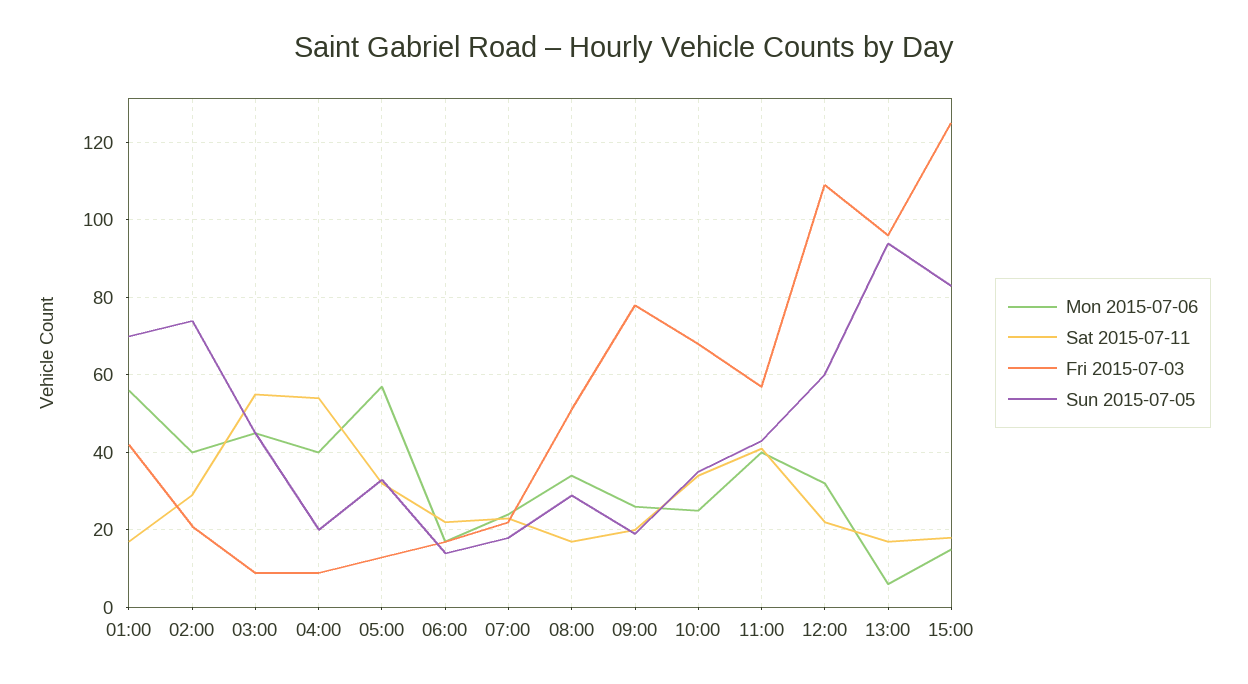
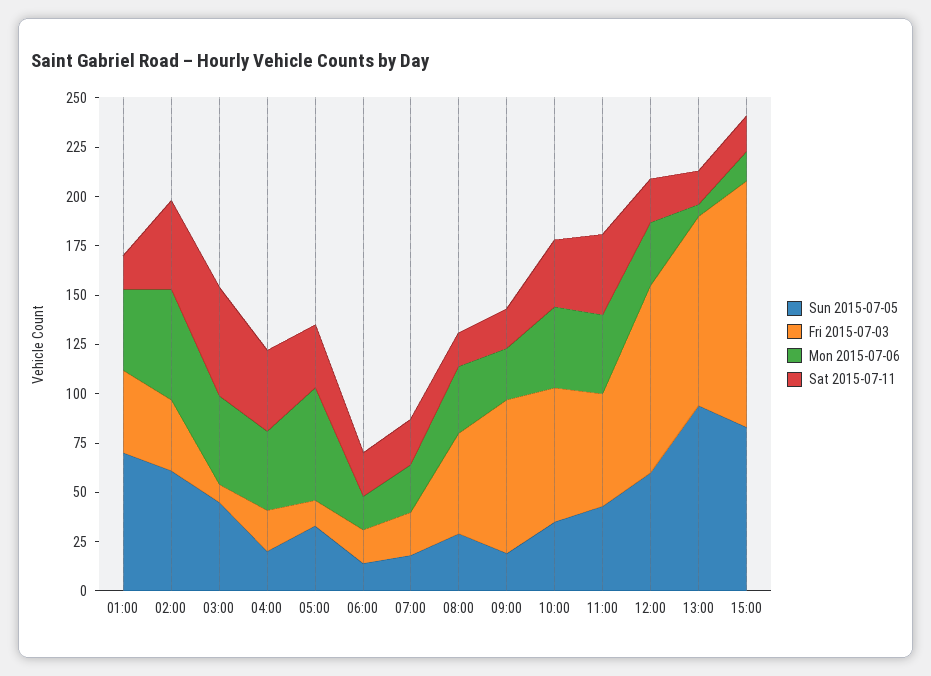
Mon 2015-07-06, 01:00: 55 -> 40
Mon 2015-07-06, 02:00: 40 -> 55
Sat 2015-07-11, 02:00: 30 -> 45
Fri 2015-07-03, 02:00: 20 -> 35
Sun 2015-07-05, 02:00: 75 -> 60
Sat 2015-07-11, 04:00: 55 -> 40
Fri 2015-07-03, 04:00: 10 -> 20
Mon 2015-07-06, 10:00: 25 -> 40
Fri 2015-07-03, 12:00: 110 -> 95

